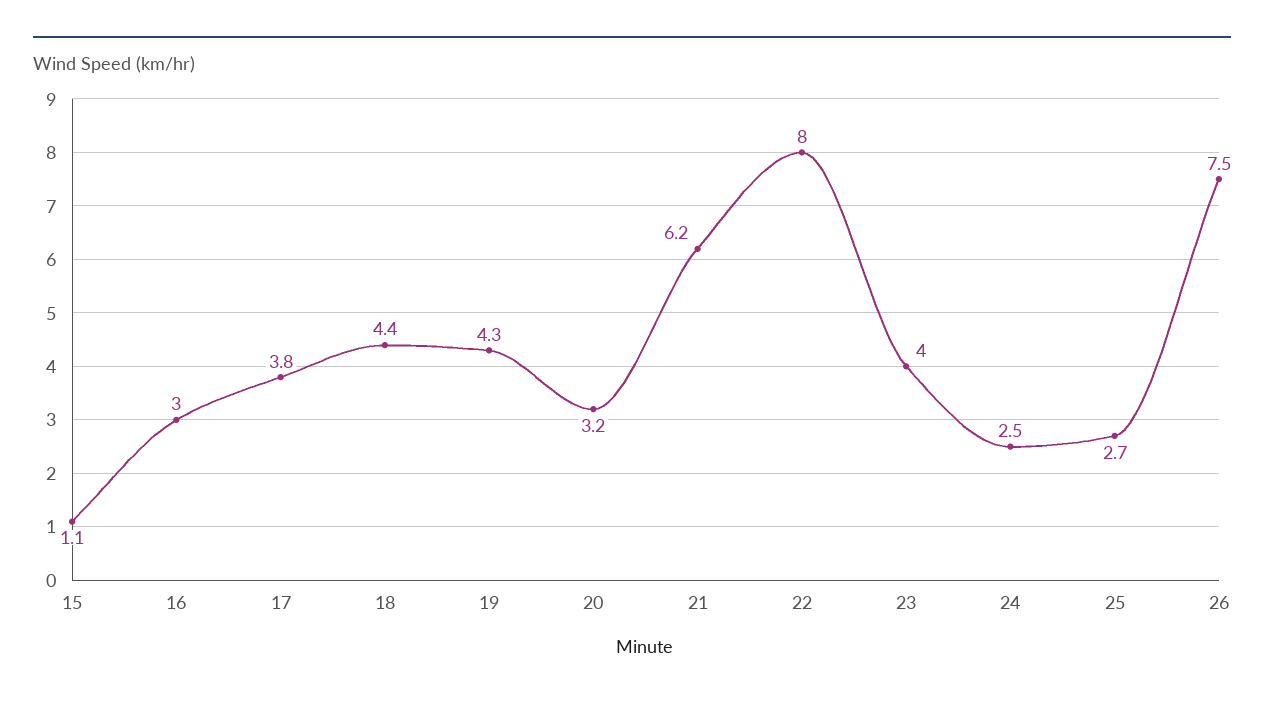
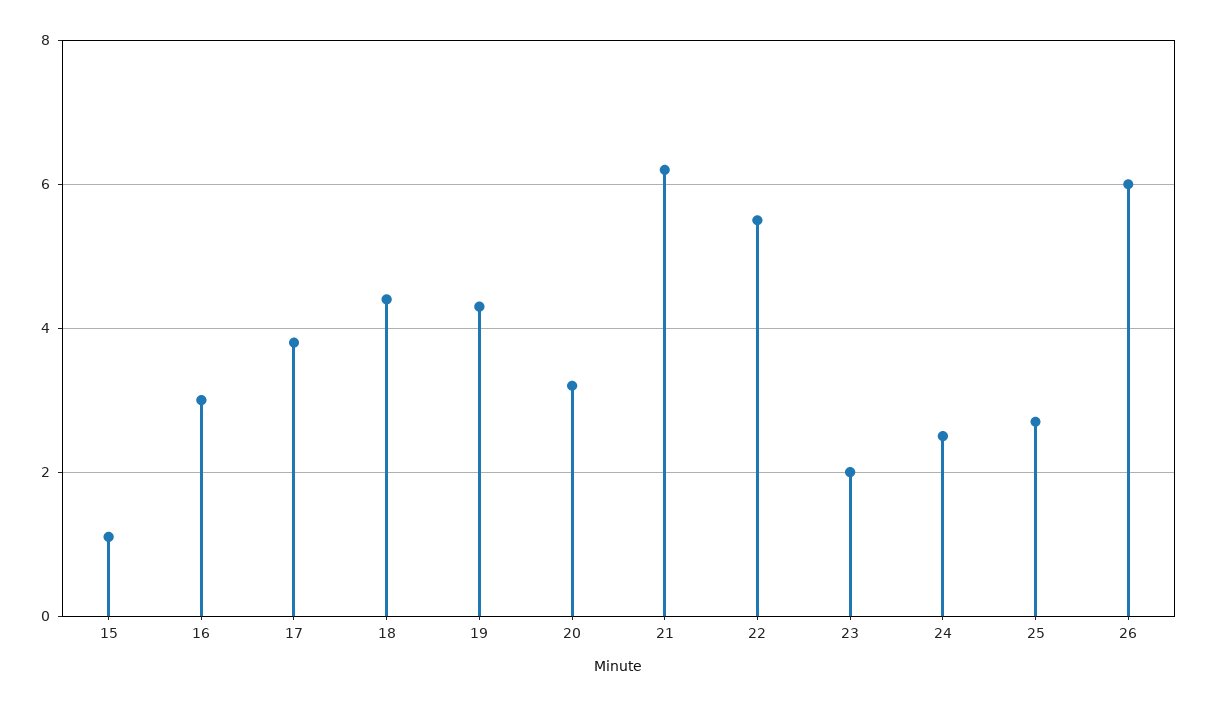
22: 8 -> 5.5
23: 4 -> 2
26: 7.5 -> 6

